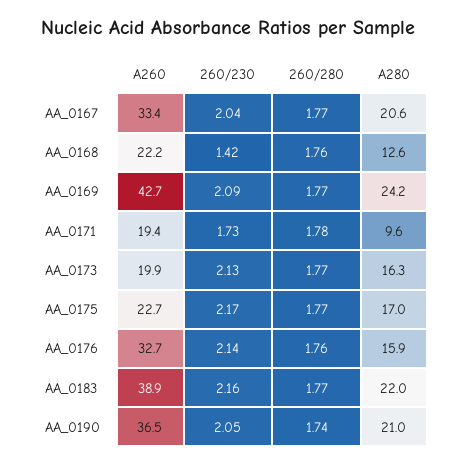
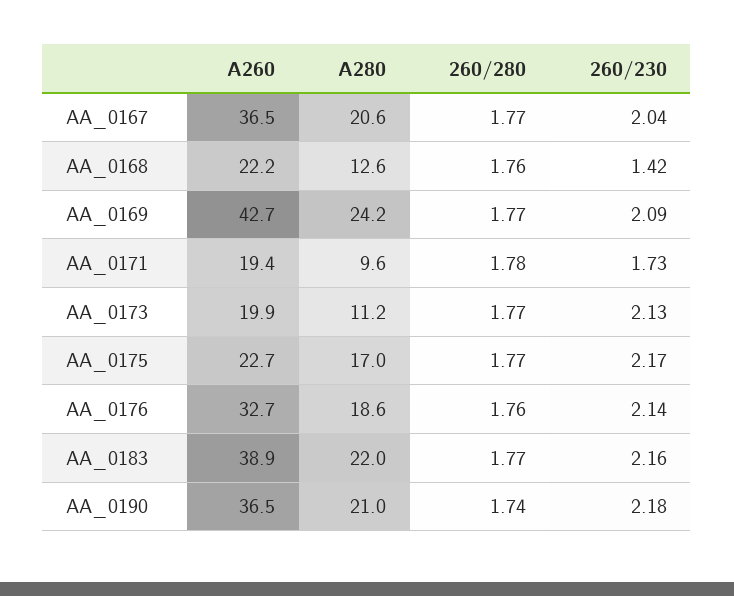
A260, AA_0167: 33.4 -> 36.5
A280, AA_0173: 16.3 -> 11.2
A280, AA_0176: 15.9 -> 18.6
260/230, AA_0190: 2.05 -> 2.18

